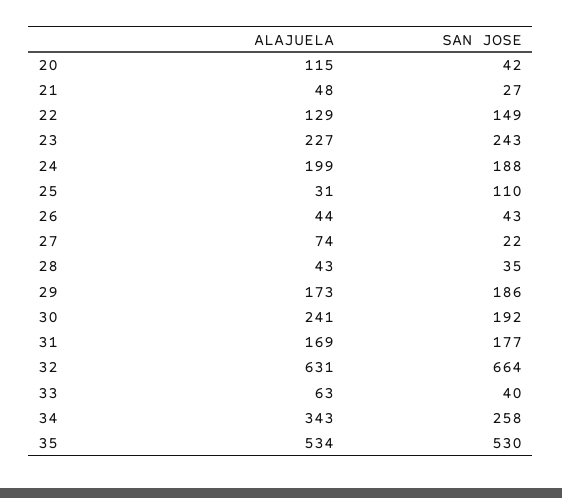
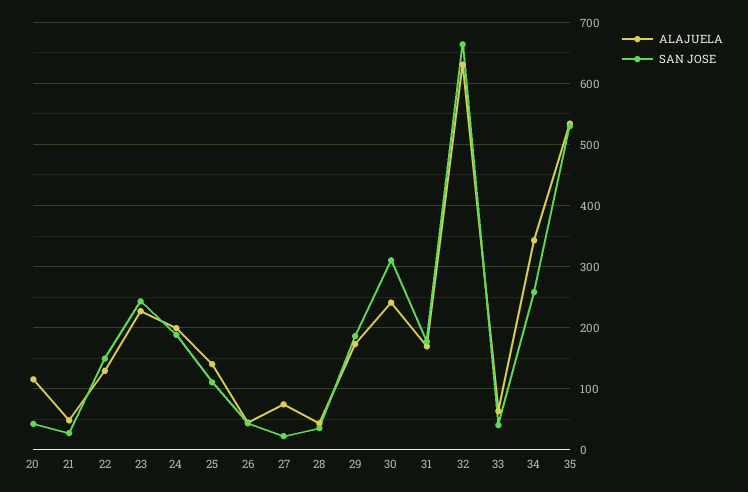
ALAJUELA, 25: 31 -> 140
SAN JOSE, 30: 192 -> 310

